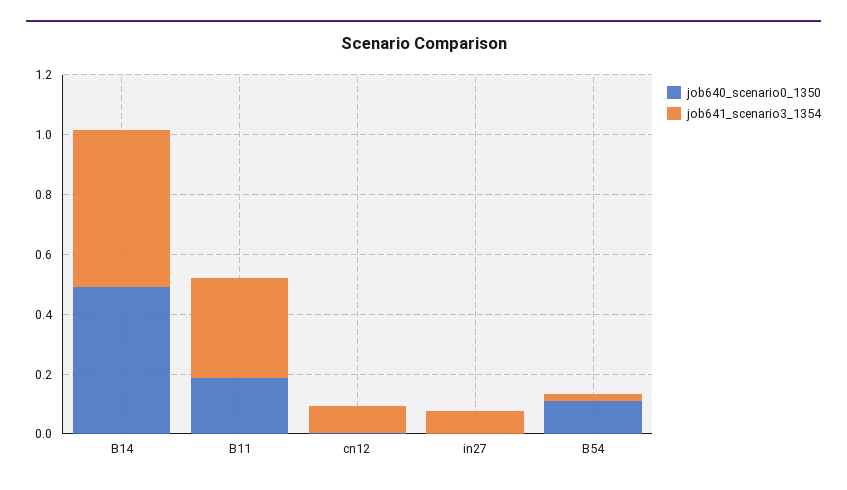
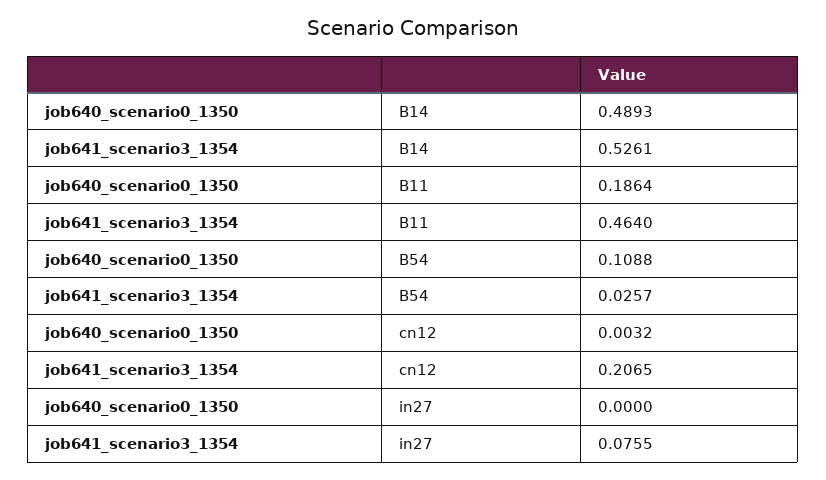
job641_scenario3_1354, B11: 0.35 -> 0.464
job641_scenario3_1354, cn12: 0.1 -> 0.2065

